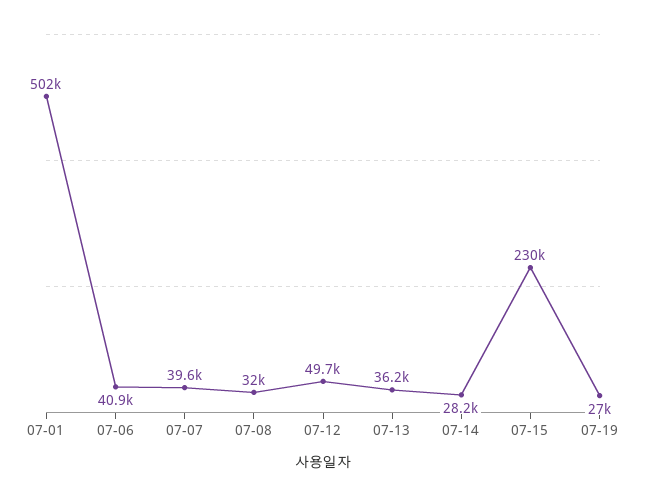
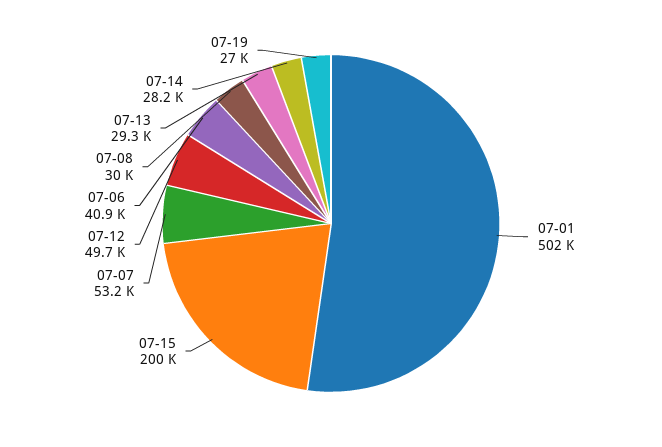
07-07: 39600 -> 53200
07-08: 32000 -> 30000
07-13: 36200 -> 29300
07-15: 230000 -> 200000

